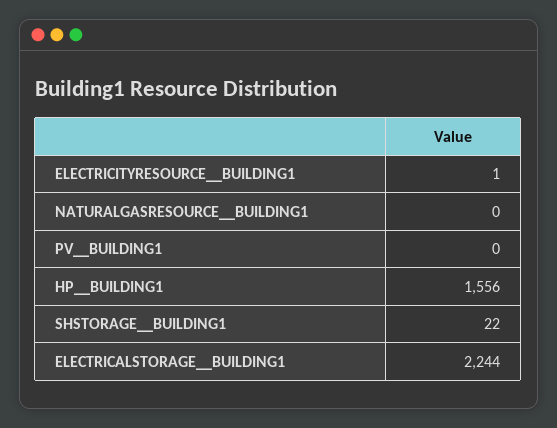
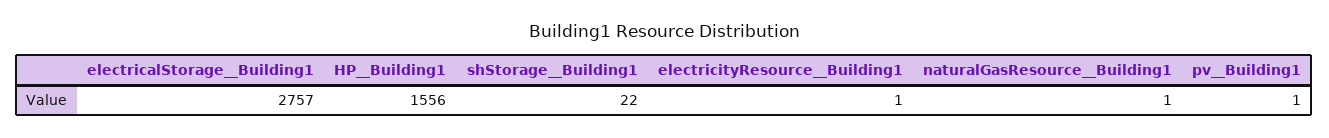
NATURALGASRESOURCE__BUILDING1: 0 -> 1
PV__BUILDING1: 0 -> 1
ELECTRICALSTORAGE__BUILDING1: 2244 -> 2757

